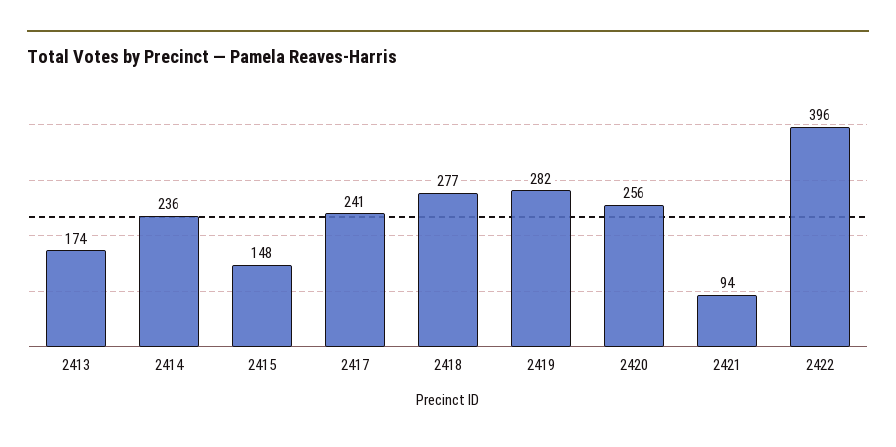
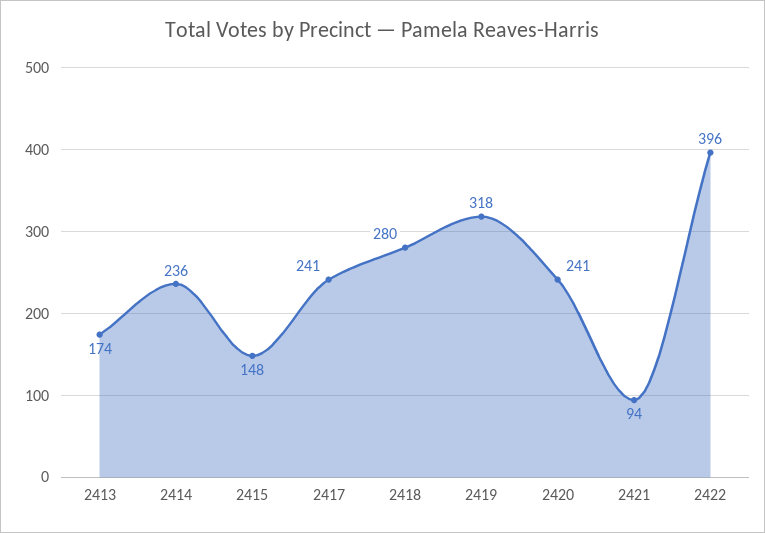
2418: 277 -> 280
2419: 282 -> 318
2420: 256 -> 241

